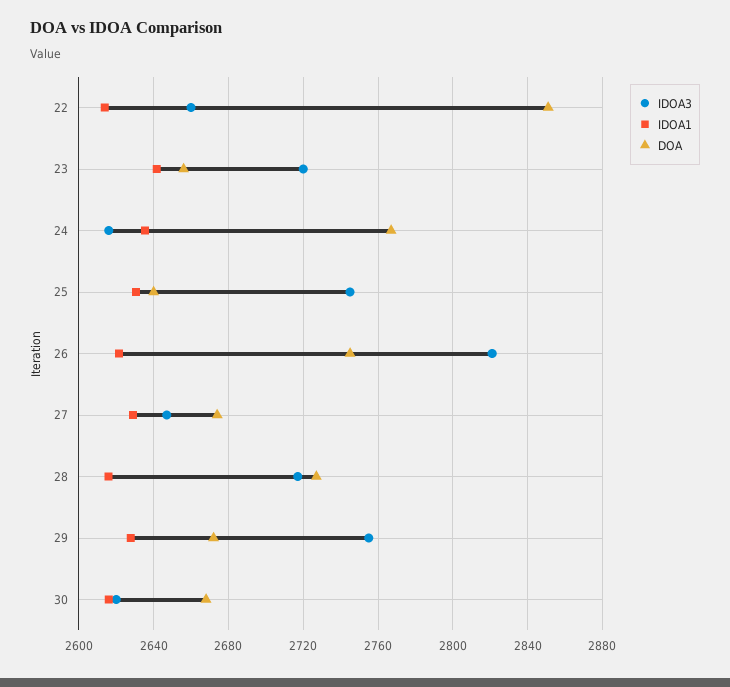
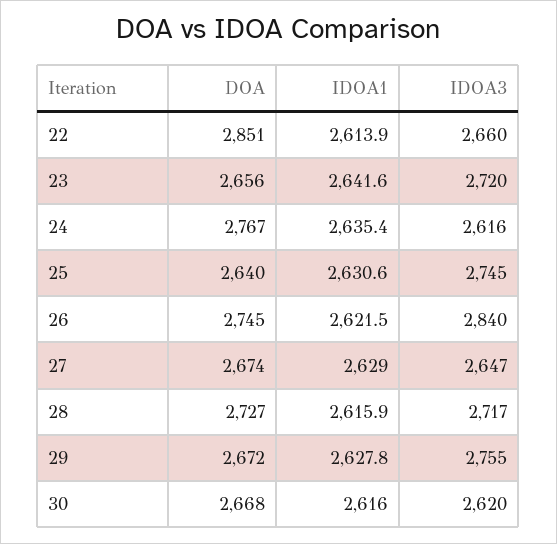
IDOA3, 26: 2820 -> 2840

